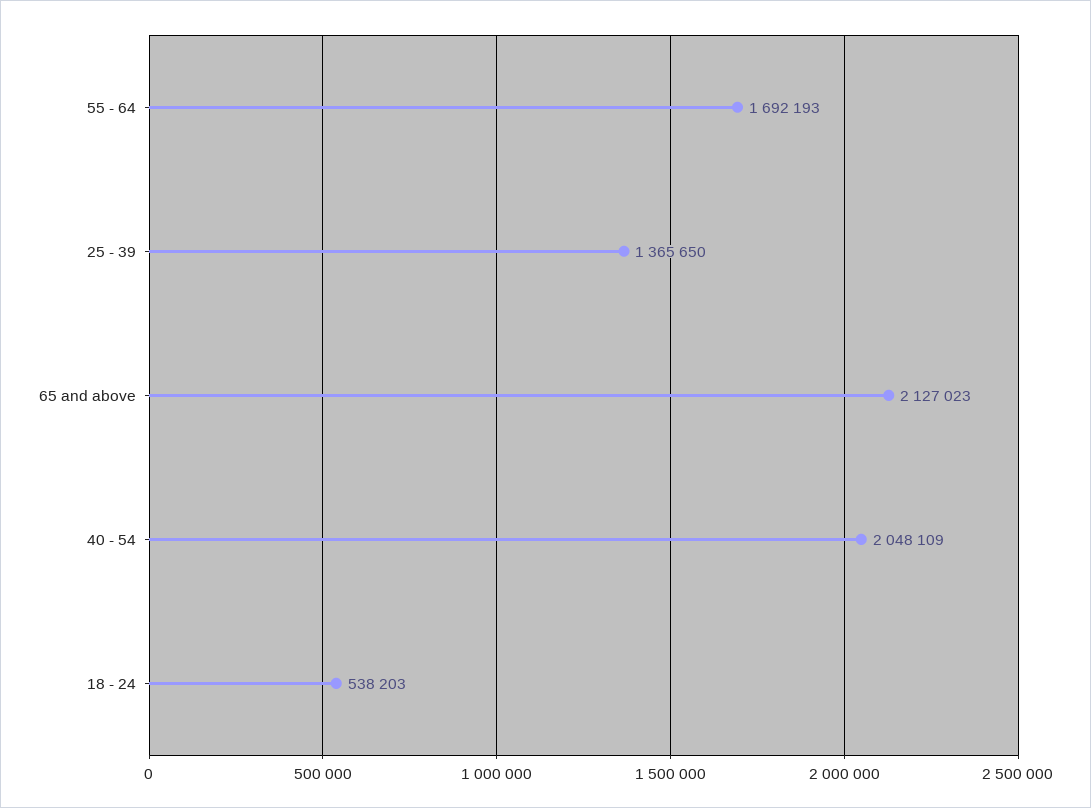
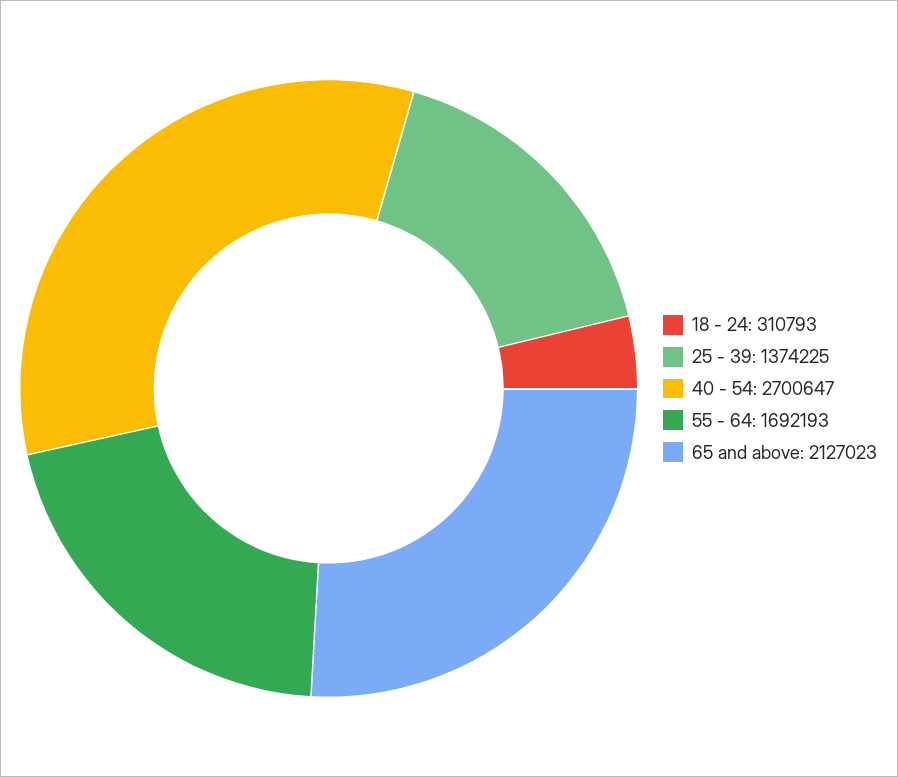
25 - 39: 1365650 -> 1374225
40 - 54: 2048109 -> 2700647
18 - 24: 538203 -> 310793

